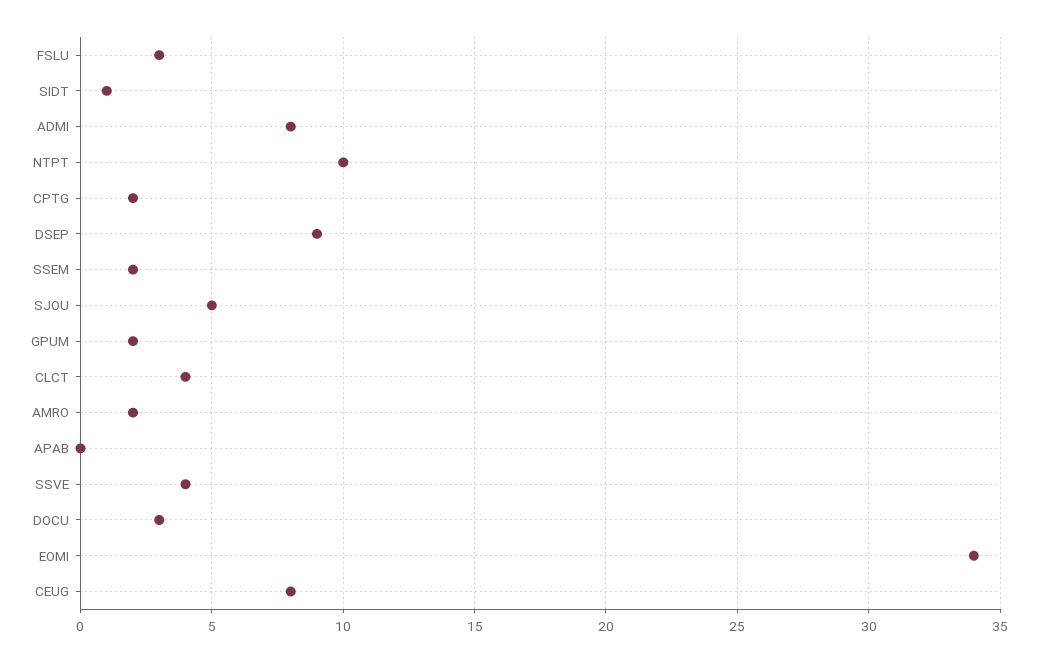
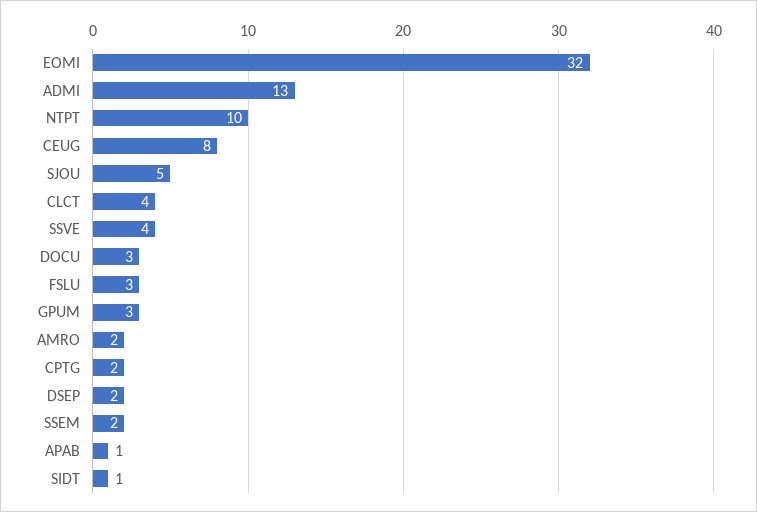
ADMI: 8 -> 13
DSEP: 9 -> 2
GPUM: 2 -> 3
APAB: 0 -> 1
EOMI: 34 -> 32

